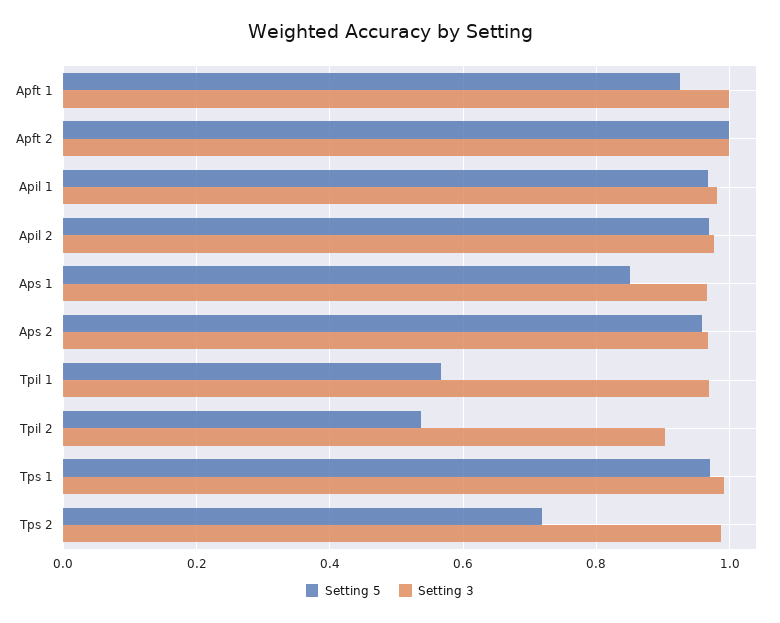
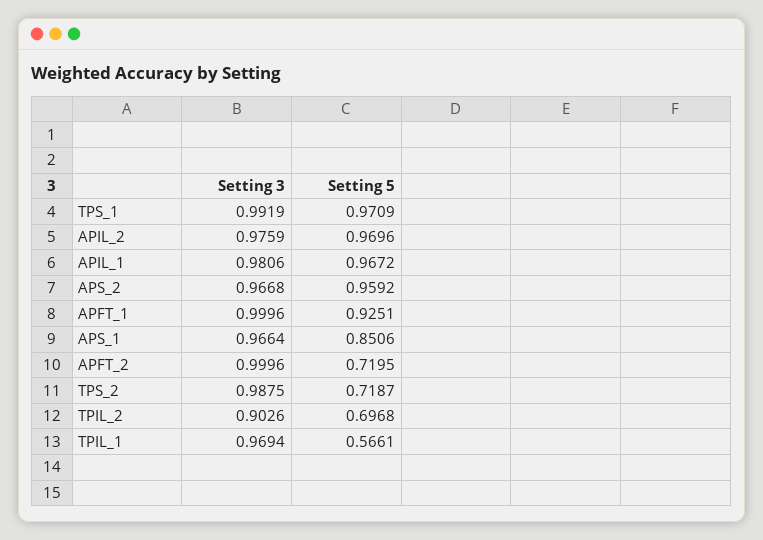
Setting 5, Apft 2: 1 -> 0.7195
Setting 5, Tpil 2: 0.54 -> 0.6968

